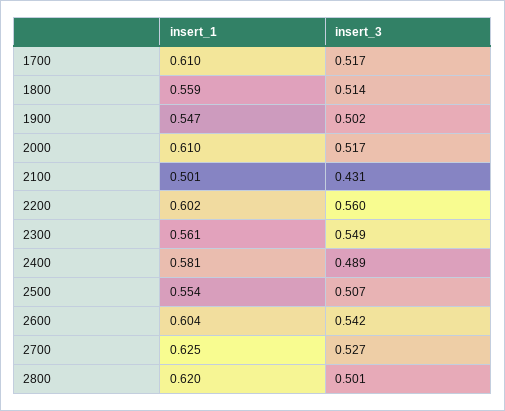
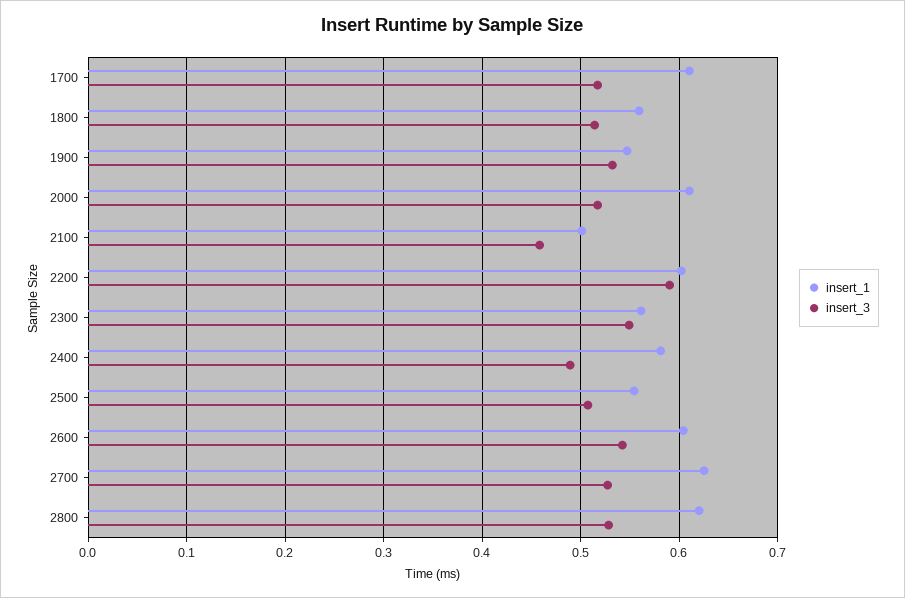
insert_3, 1900: 0.502 -> 0.53
insert_3, 2100: 0.431 -> 0.46
insert_3, 2200: 0.56 -> 0.59
insert_3, 2800: 0.501 -> 0.53

